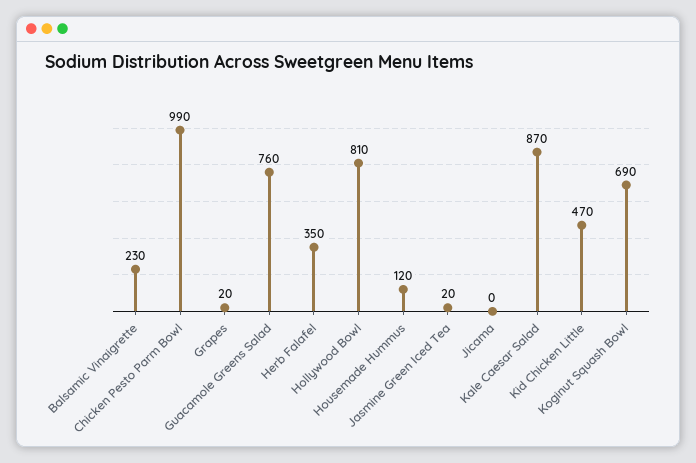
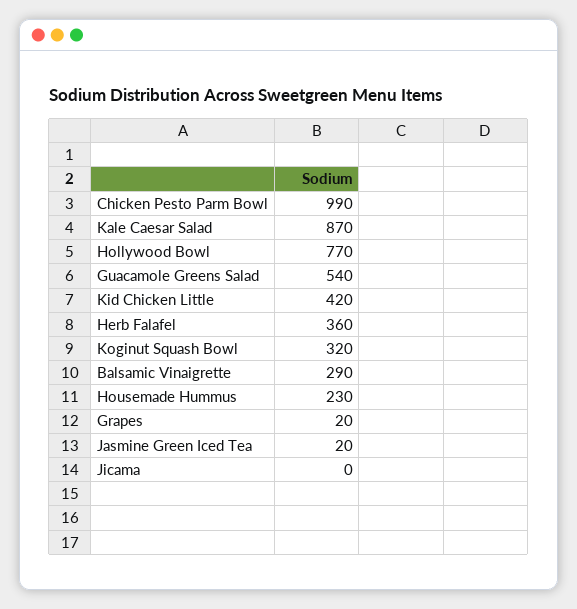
Balsamic Vinaigrette: 230 -> 290
Guacamole Greens Salad: 760 -> 540
Herb Falafel: 350 -> 360
Hollywood Bowl: 810 -> 770
Housemade Hummus: 120 -> 230
Kid Chicken Little: 470 -> 420
Koginut Squash Bowl: 690 -> 320

